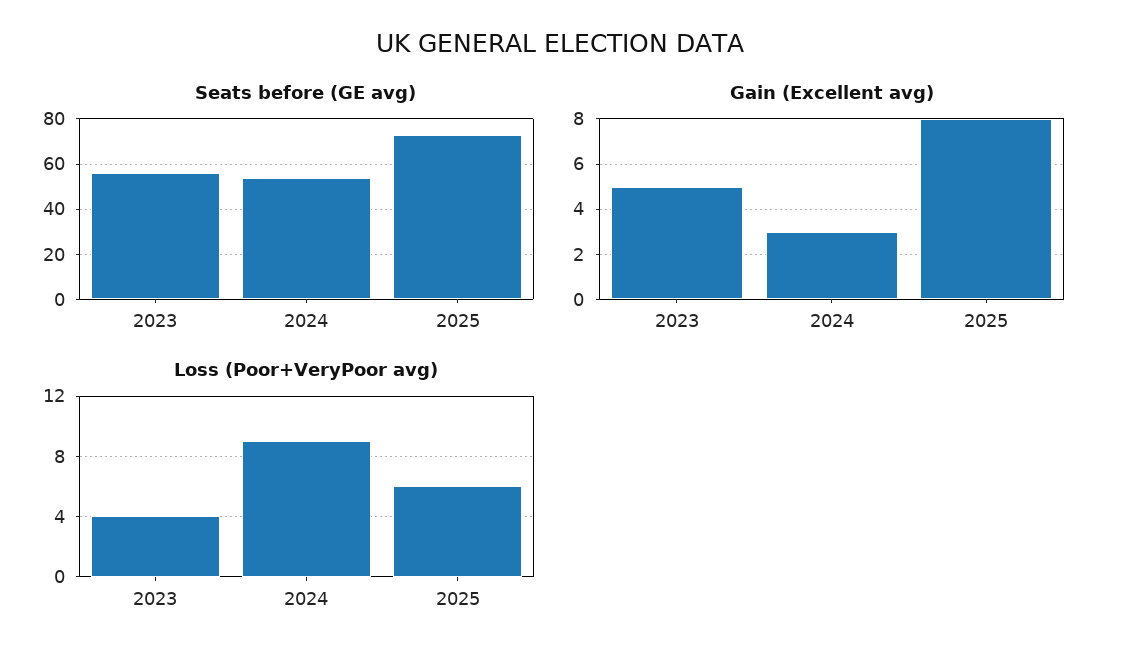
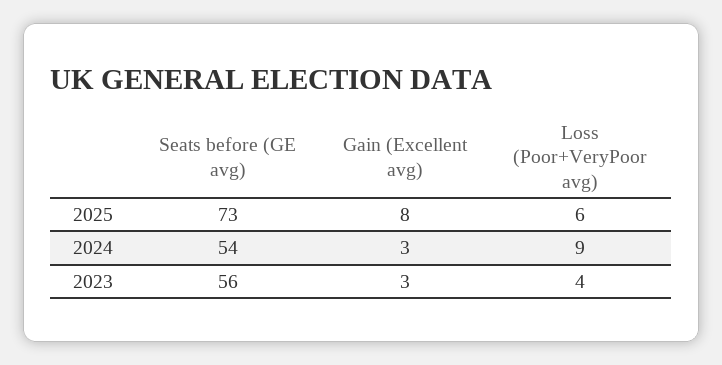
Gain (Excellent avg), 2023: 5 -> 3

